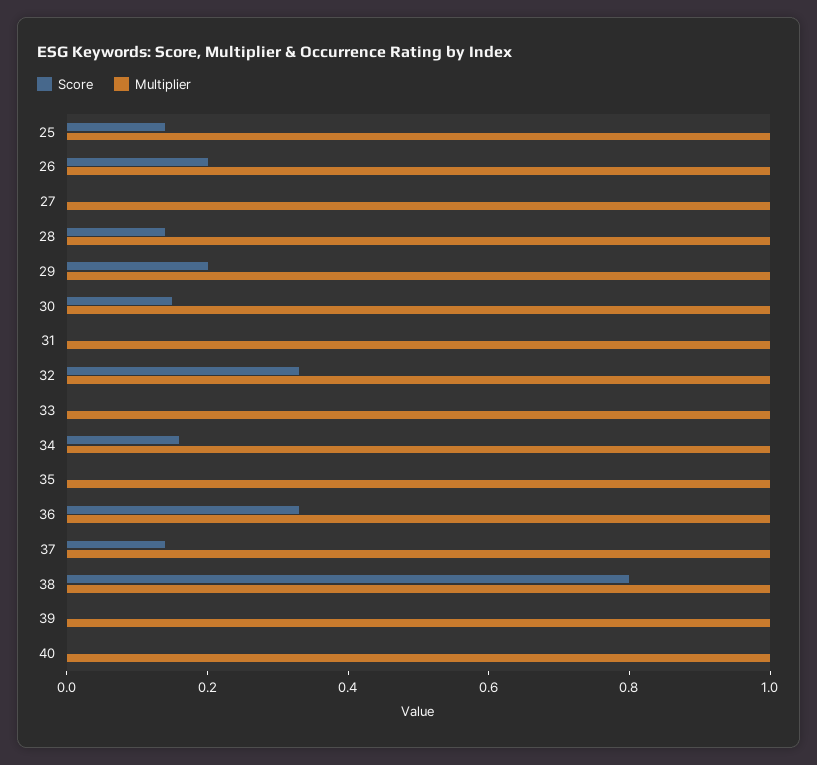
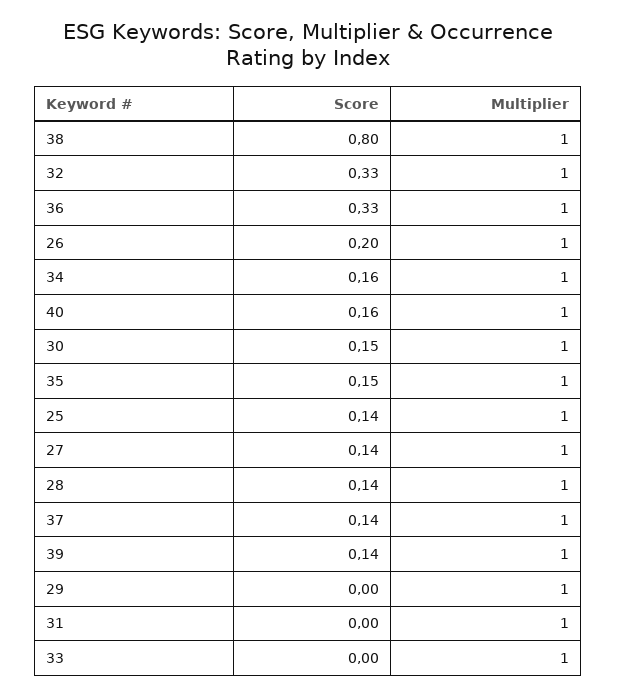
Score, 27: 0 -> 0.14
Score, 29: 0.2 -> 0
Score, 35: 0 -> 0.15
Score, 39: 0 -> 0.14
Score, 40: 0 -> 0.16

